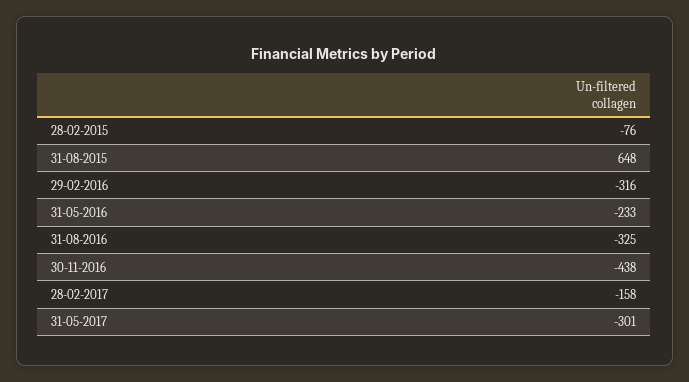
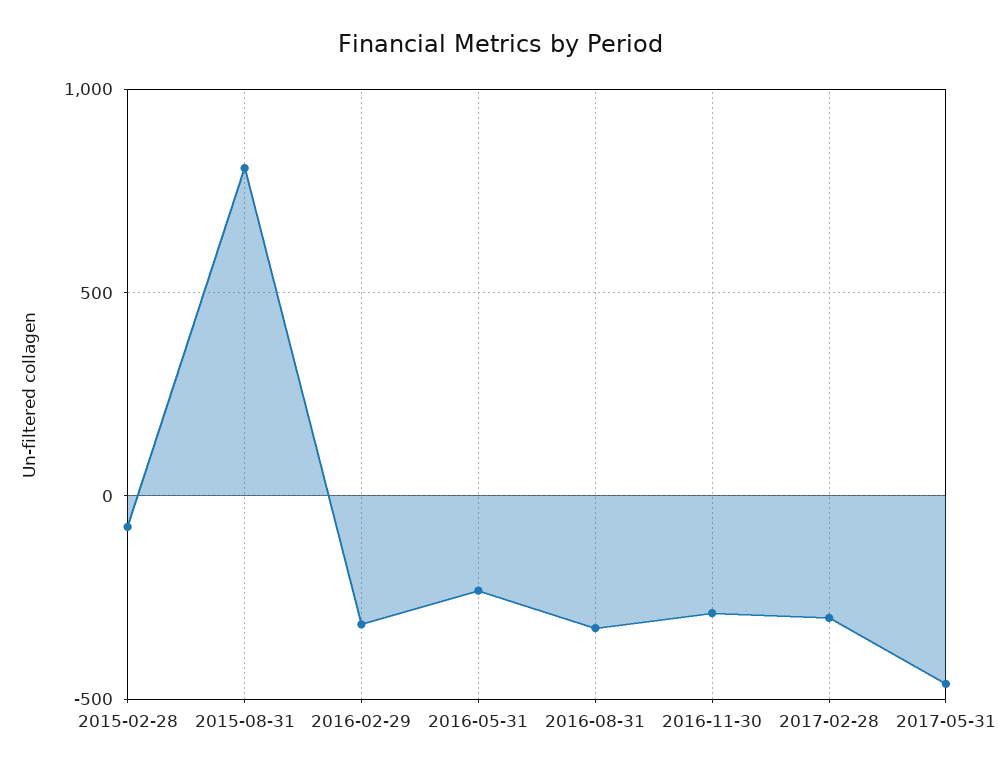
31-08-2015: 648 -> 800
30-11-2016: -438 -> -300
28-02-2017: -158 -> -300
31-05-2017: -301 -> -450

